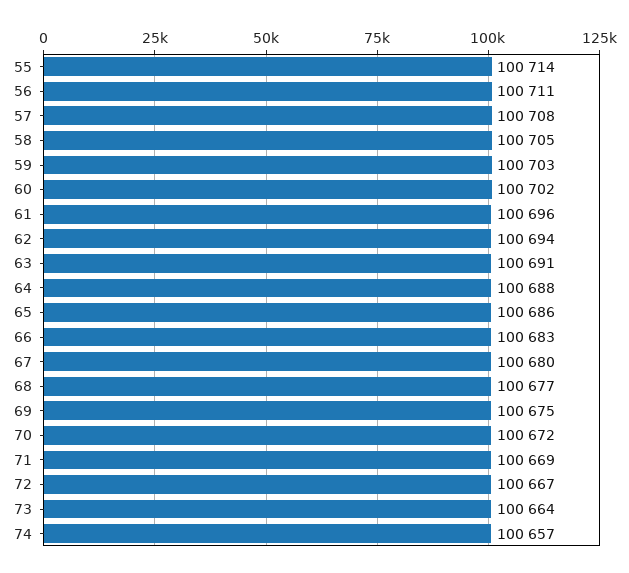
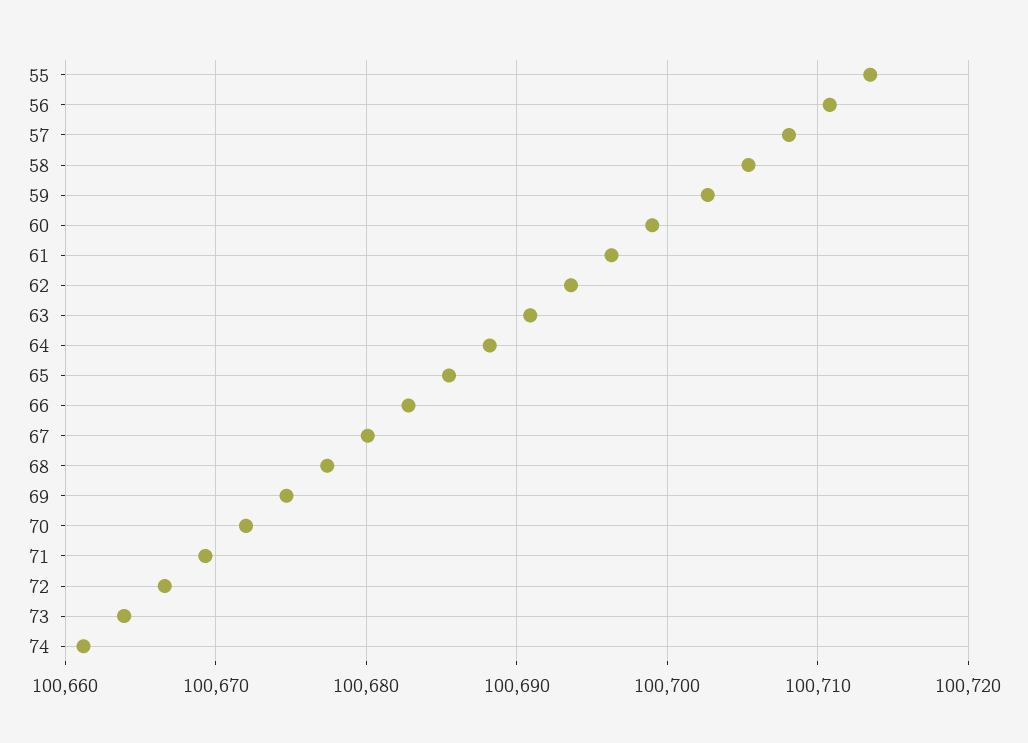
60: 100702 -> 100699
74: 100657 -> 100661

